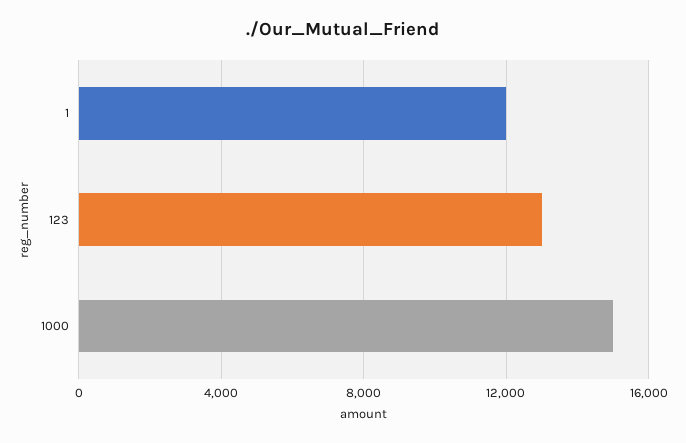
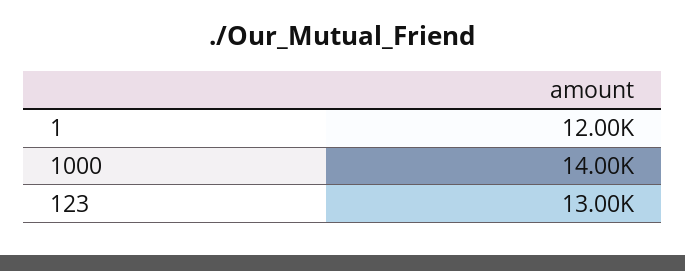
1000: 15000 -> 14000

